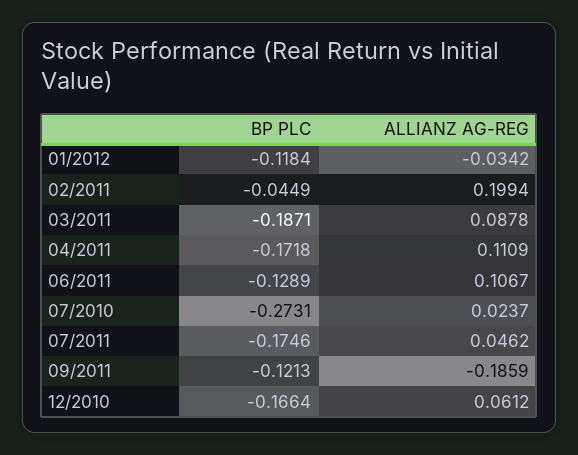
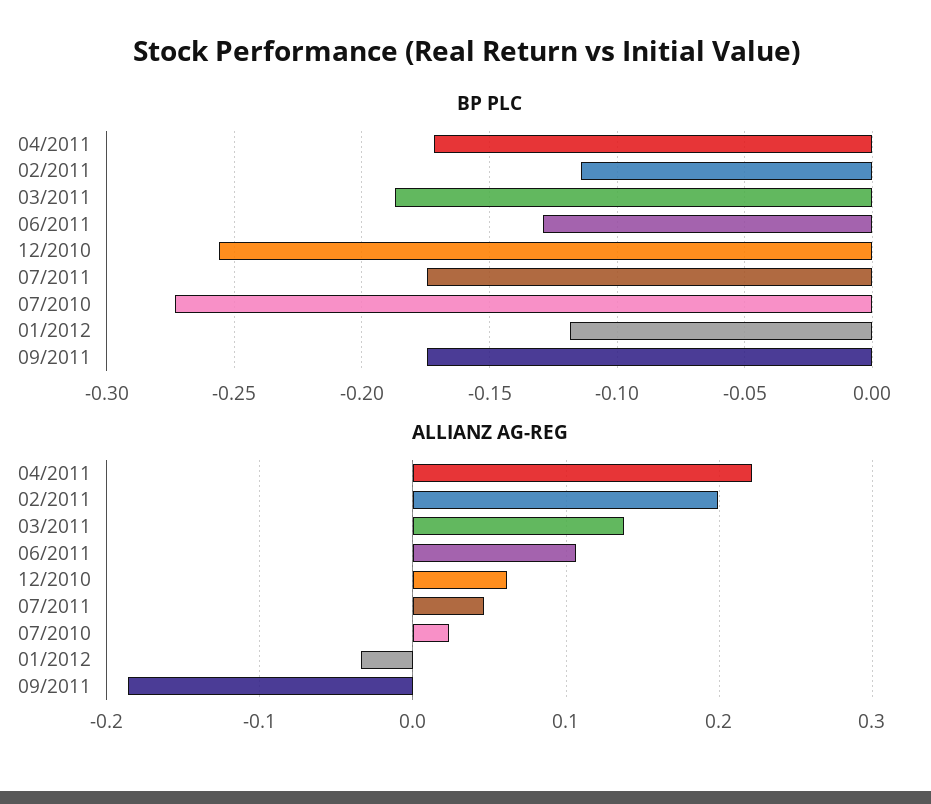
BP PLC, 02/2011: -0.0449 -> -0.115
ALLIANZ AG-REG, 03/2011: 0.0878 -> 0.14
ALLIANZ AG-REG, 04/2011: 0.1109 -> 0.22
BP PLC, 09/2011: -0.1213 -> -0.175
BP PLC, 12/2010: -0.1664 -> -0.255

